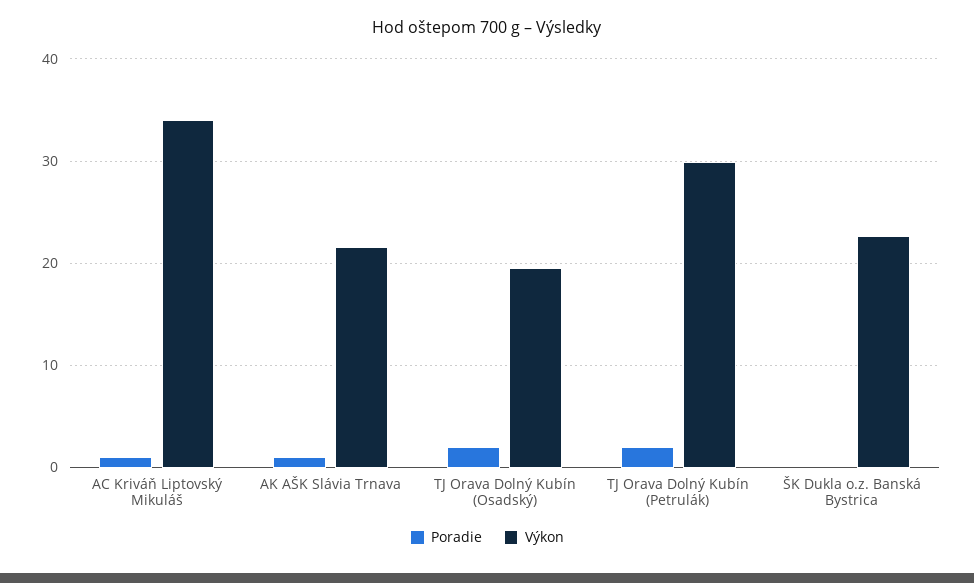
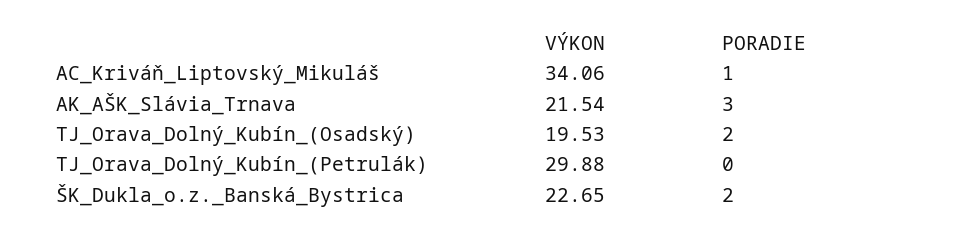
Poradie, AK AŠK Slávia Trnava: 1 -> 3
Poradie, TJ Orava Dolný Kubín (Petrulák): 2 -> 0
Poradie, ŠK Dukla o.z. Banská Bystrica: 0 -> 2

